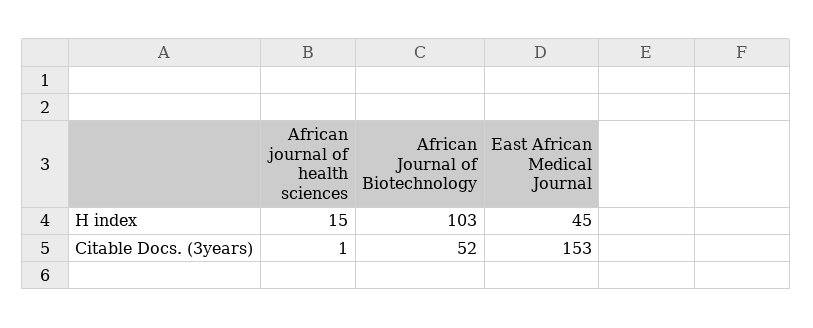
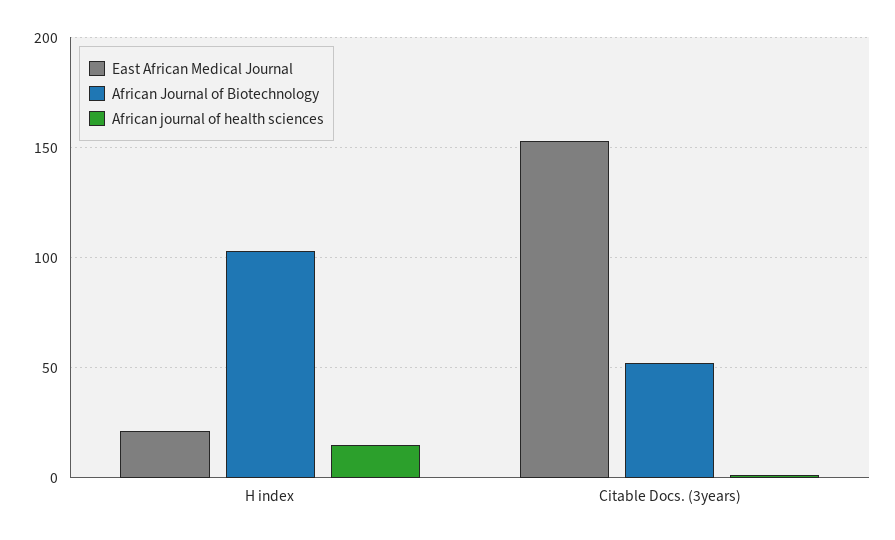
East African Medical Journal, H index: 45 -> 20

